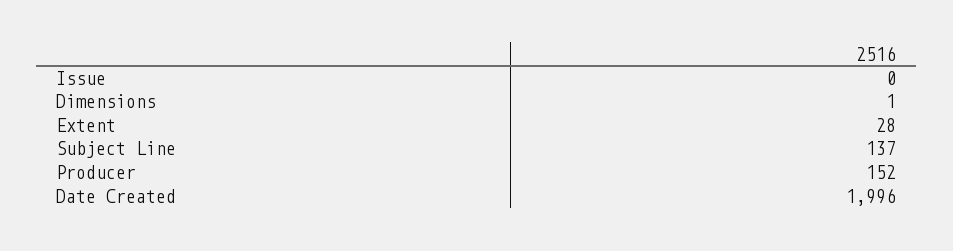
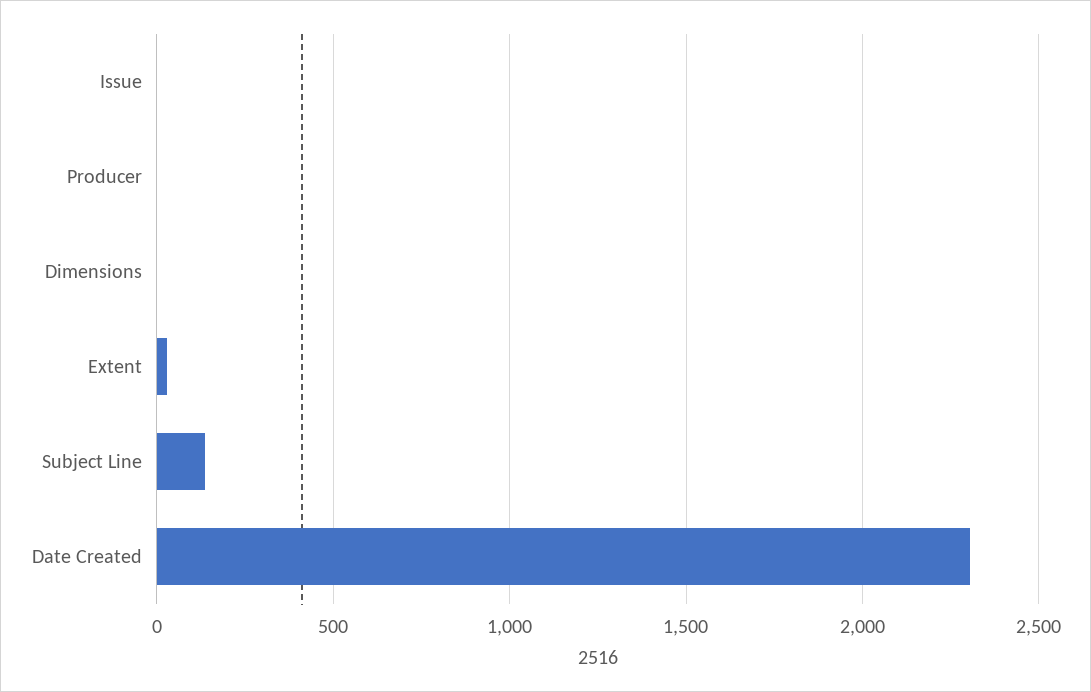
Producer: 152 -> 0
Date Created: 1996 -> 2300

